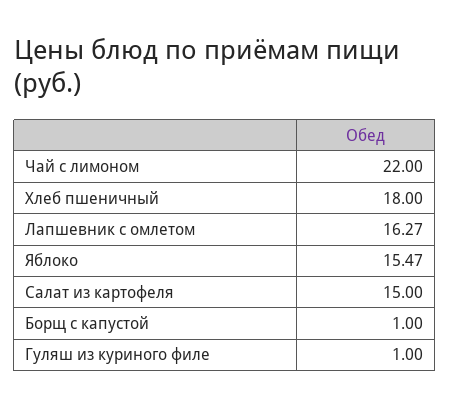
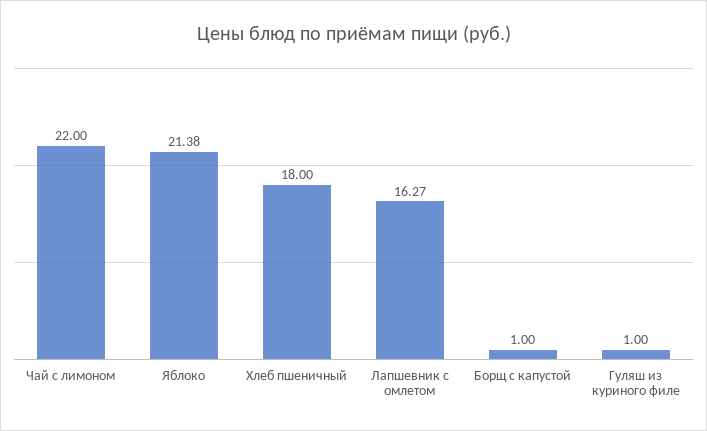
Яблоко: 15.47 -> 21.38
Салат из картофеля: 15 -> none

